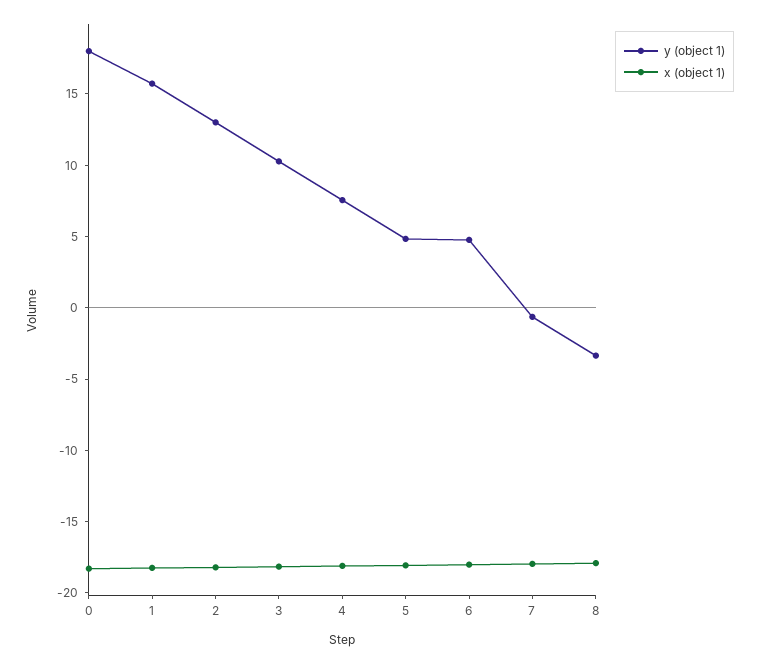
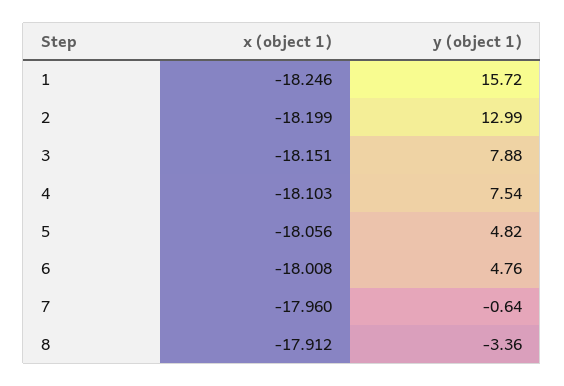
y (object 1), 0: 18 -> none
x (object 1), 0: -18 -> none
y (object 1), 3: 10 -> 7.88

